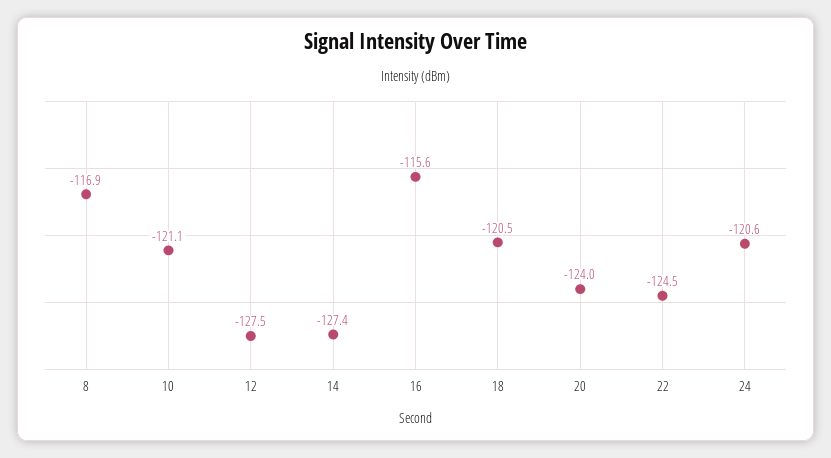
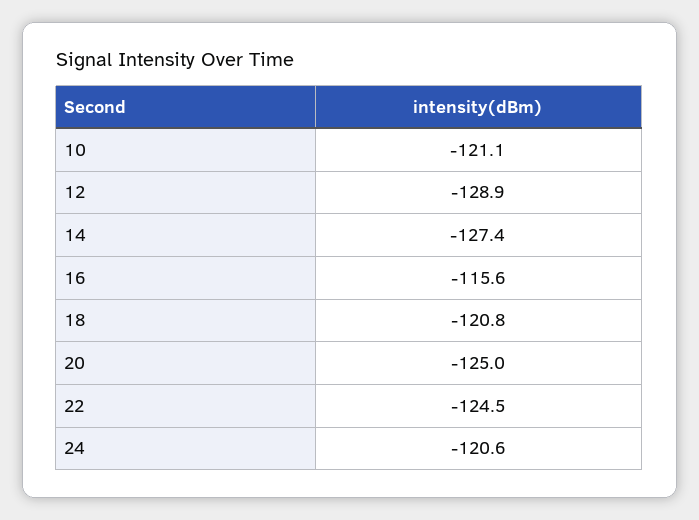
8: -116.9 -> none
12: -127.5 -> -128.9
18: -120.5 -> -120.8
20: -124 -> -125

